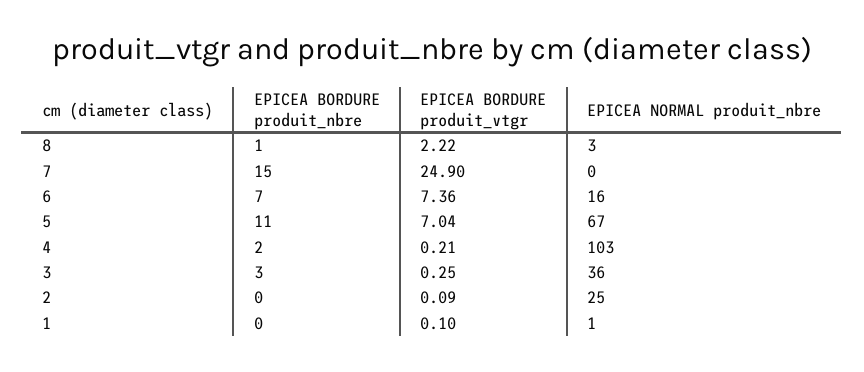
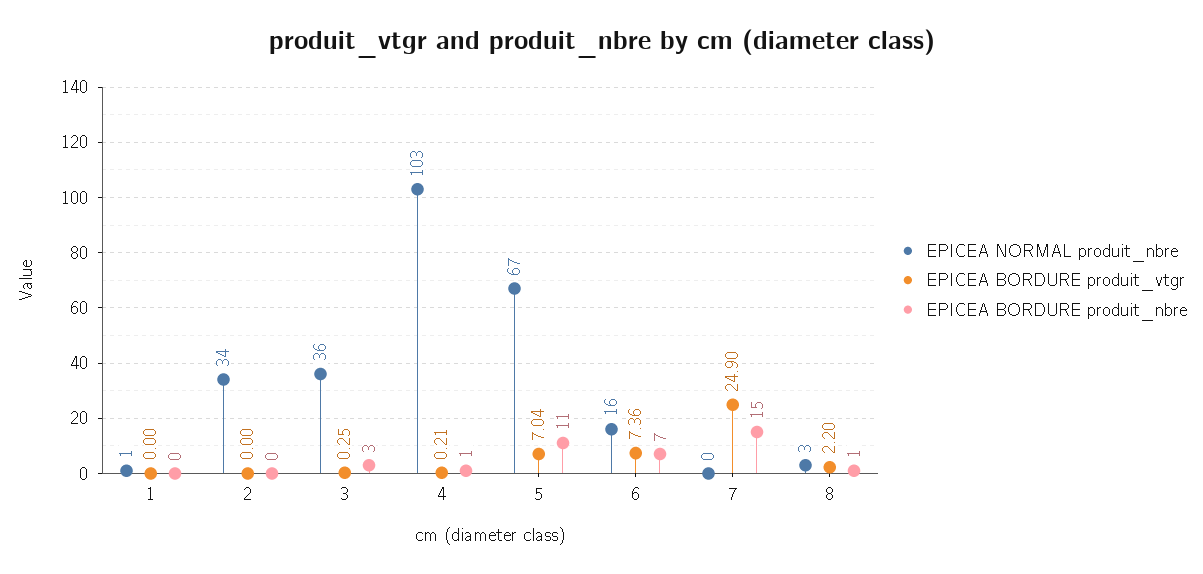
EPICEA BORDURE produit_vtgr, 8: 2.22 -> 2.2
EPICEA BORDURE produit_nbre, 4: 2 -> 1
EPICEA BORDURE produit_vtgr, 2: 0.09 -> 0
EPICEA NORMAL produit_nbre, 2: 25 -> 34
EPICEA BORDURE produit_vtgr, 1: 0.1 -> 0

